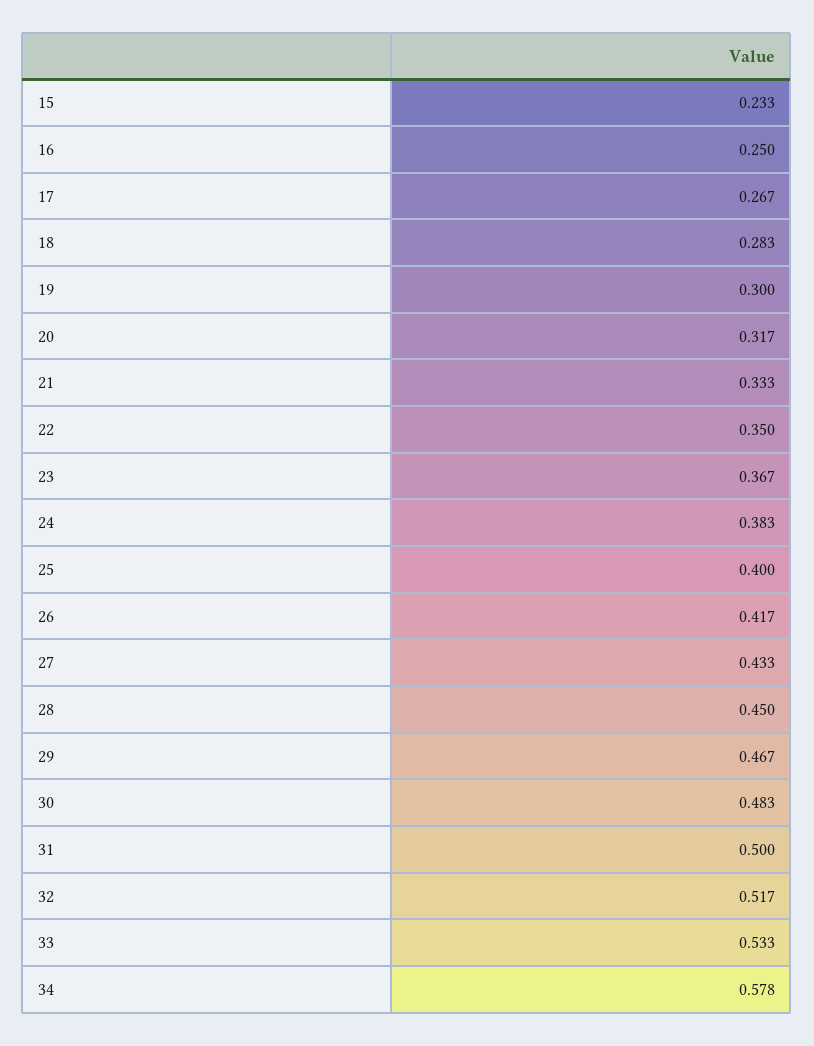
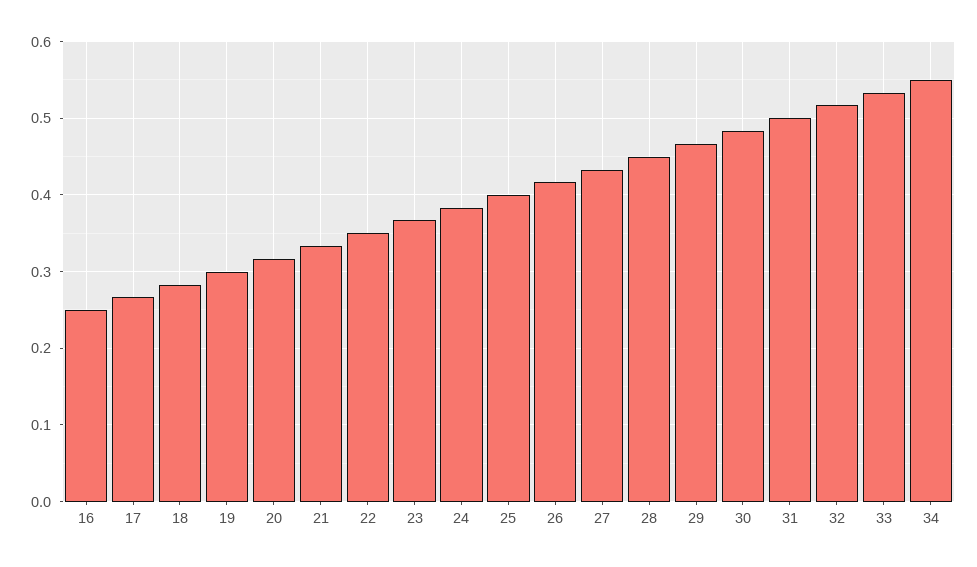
15: 0.233 -> none
34: 0.578 -> 0.55

